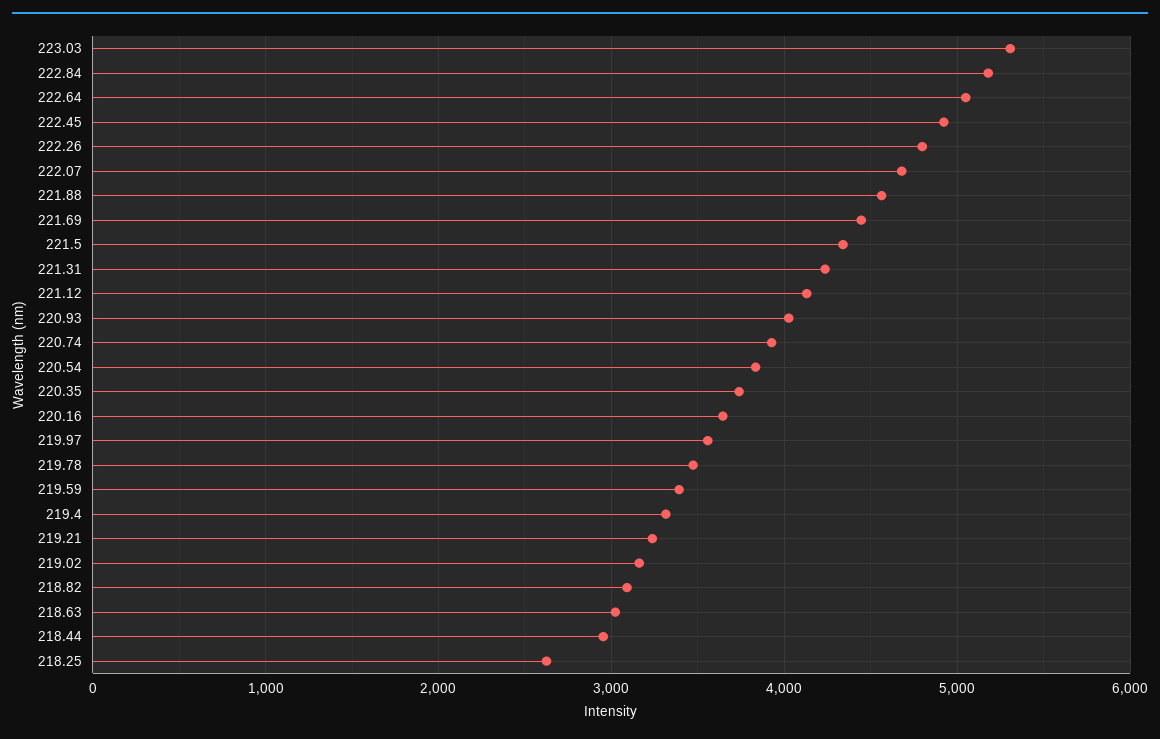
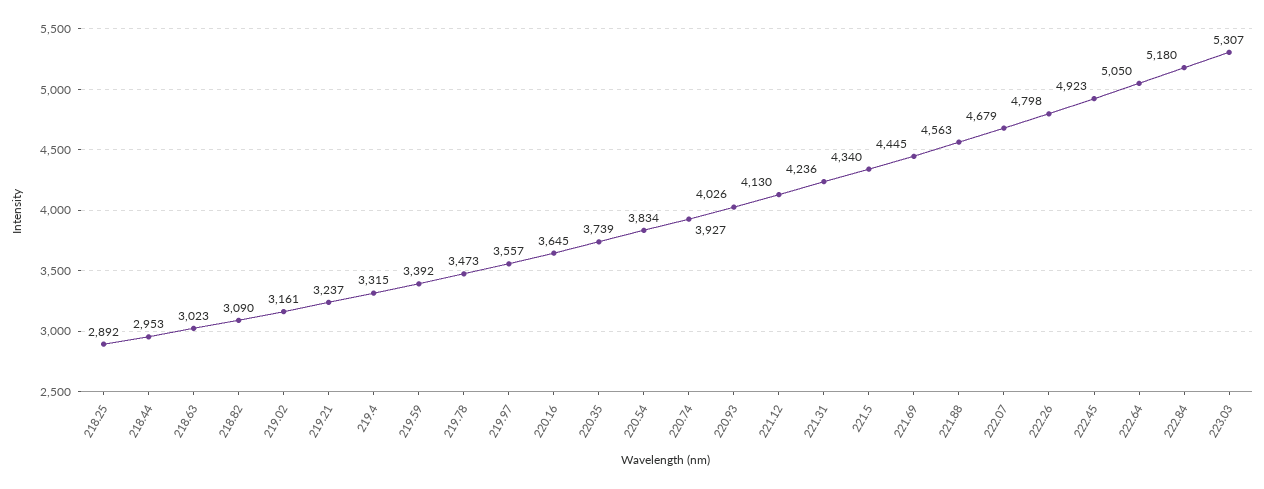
218.25: 2600 -> 2892

